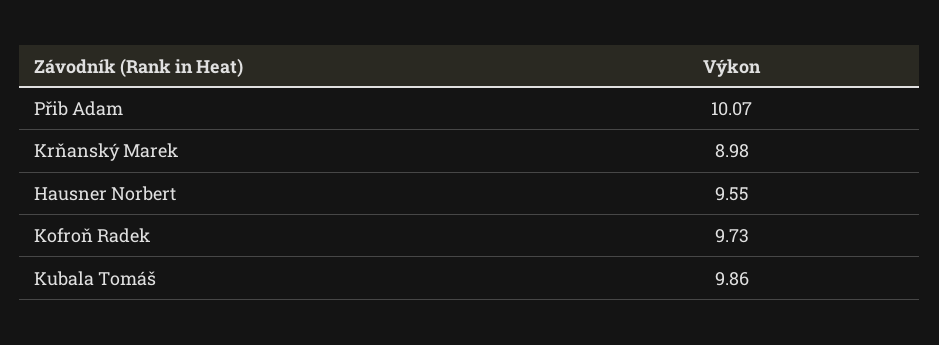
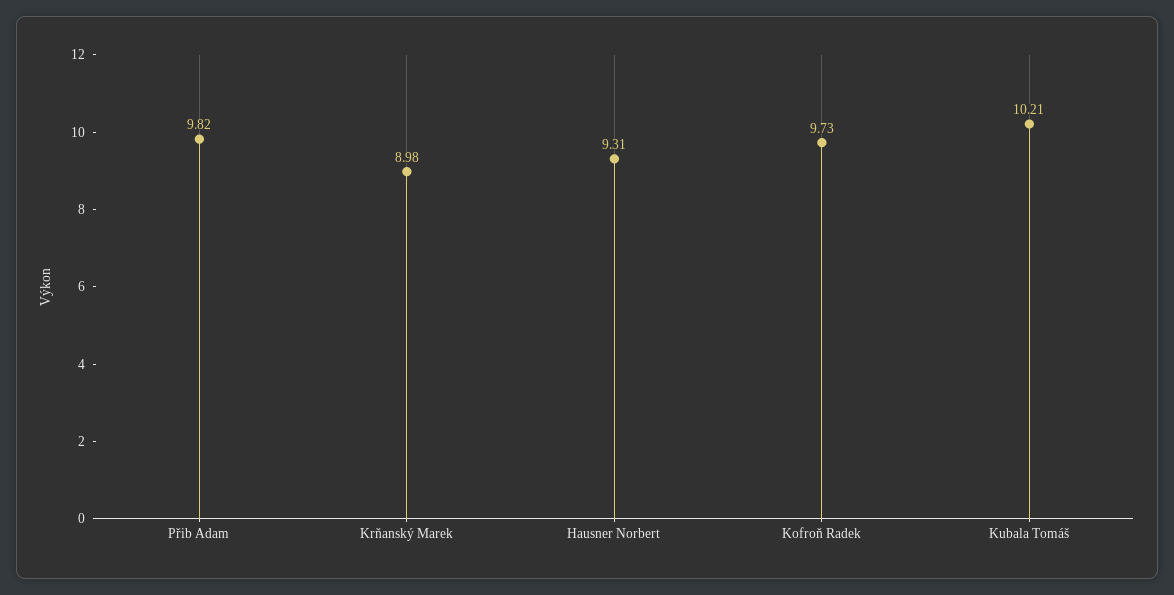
Přib Adam: 10.07 -> 9.82
Hausner Norbert: 9.55 -> 9.31
Kubala Tomáš: 9.86 -> 10.21

